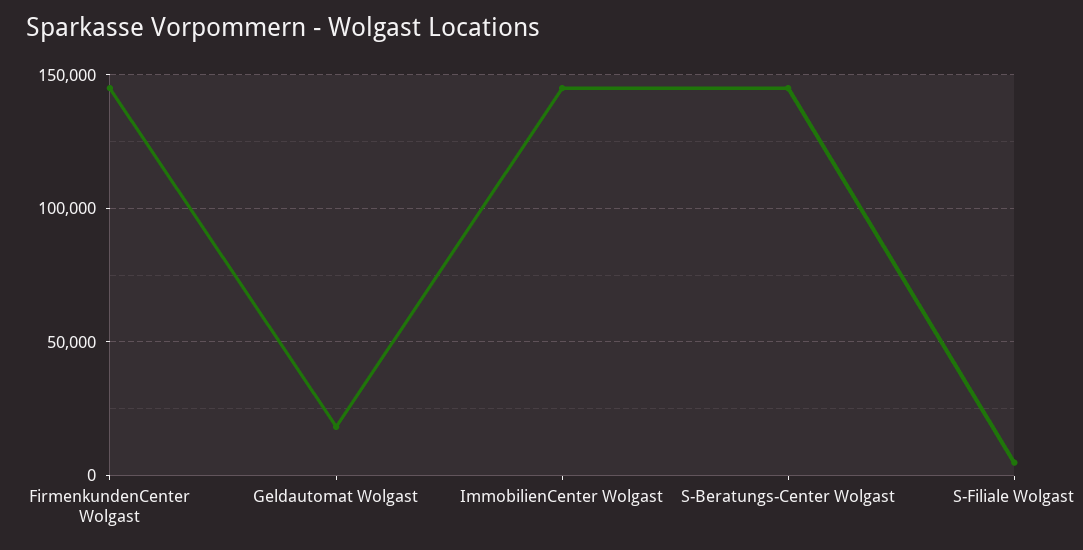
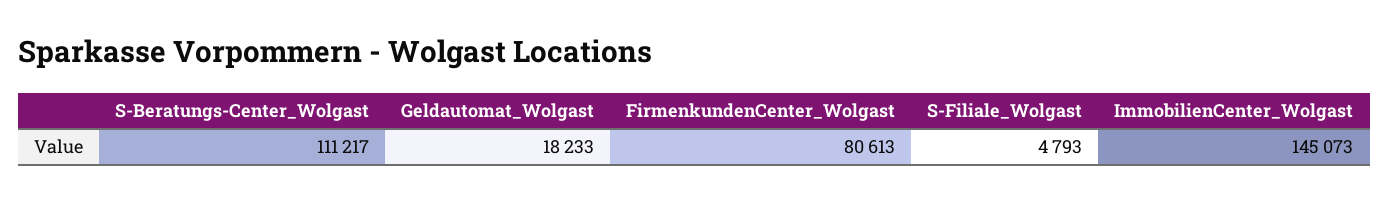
FirmenkundenCenter Wolgast: 145000 -> 80613
S-Beratungs-Center Wolgast: 145000 -> 111217

